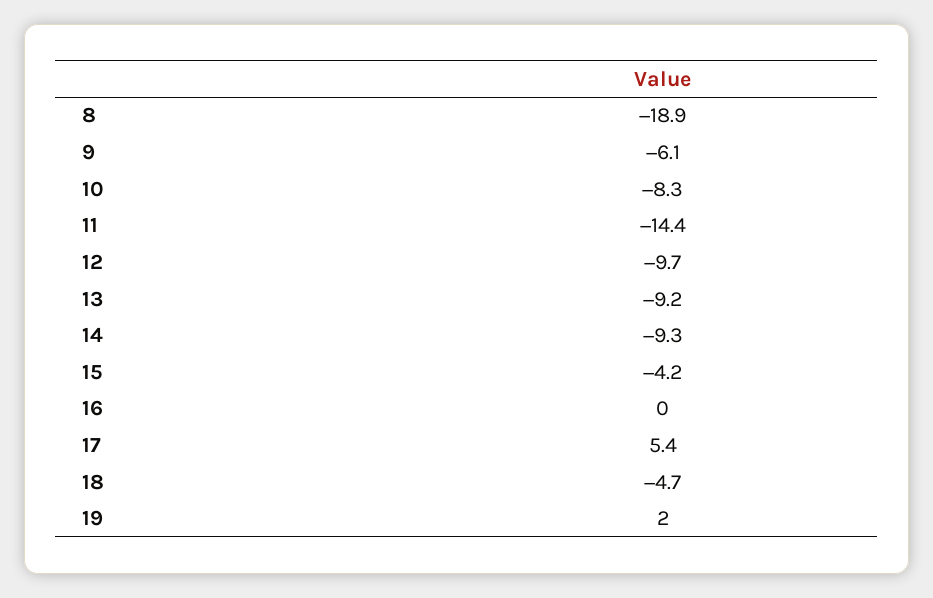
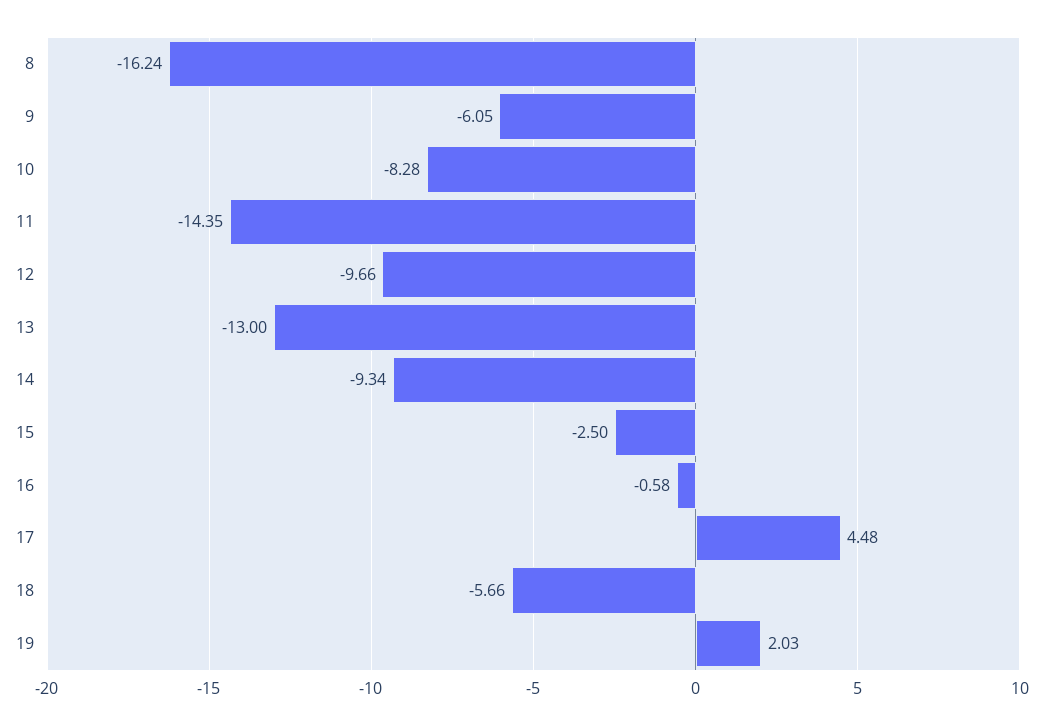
8: -18.9 -> -16.24
13: -9.2 -> -13
15: -4.2 -> -2.5
16: 0 -> -0.58
17: 5.4 -> 4.48
18: -4.7 -> -5.66

